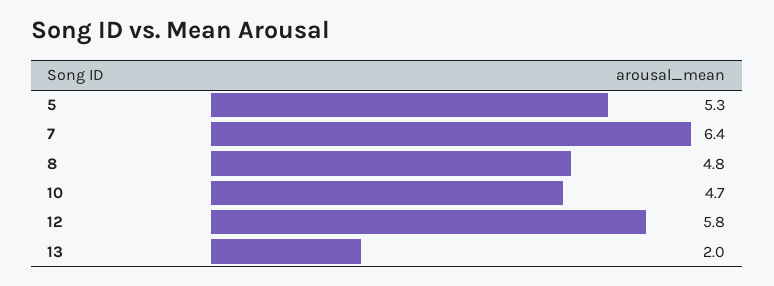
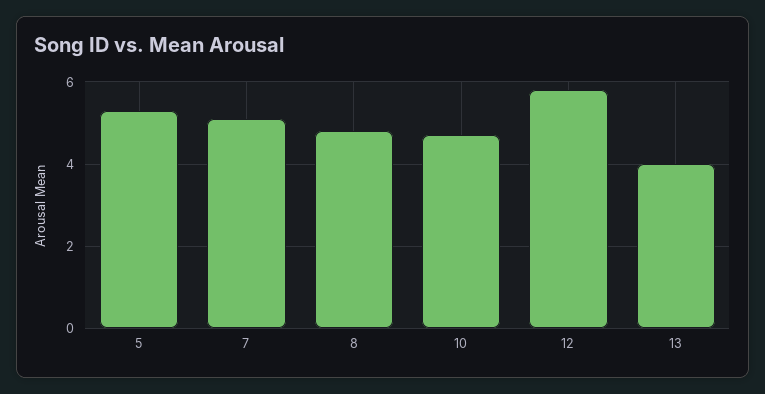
7: 6.4 -> 5
13: 2 -> 4

